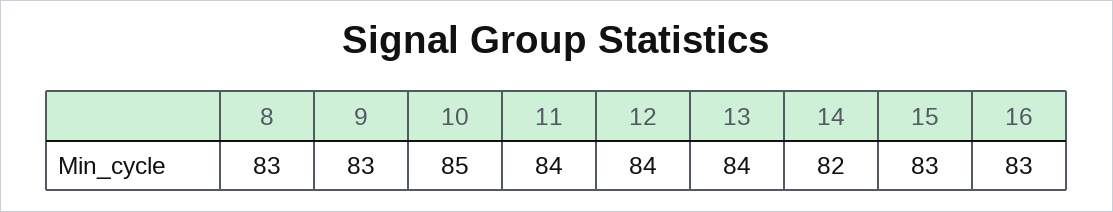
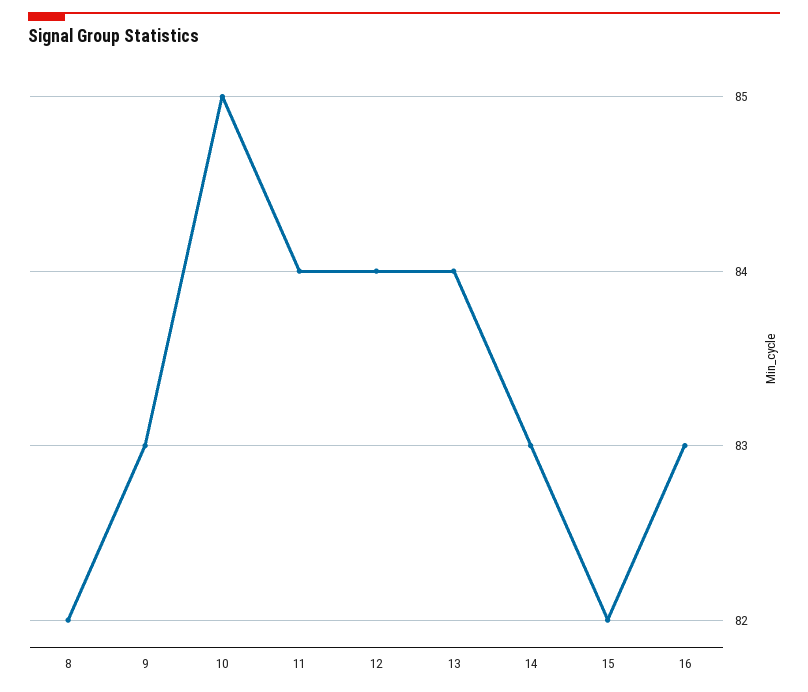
8: 83 -> 82
14: 82 -> 83
15: 83 -> 82

